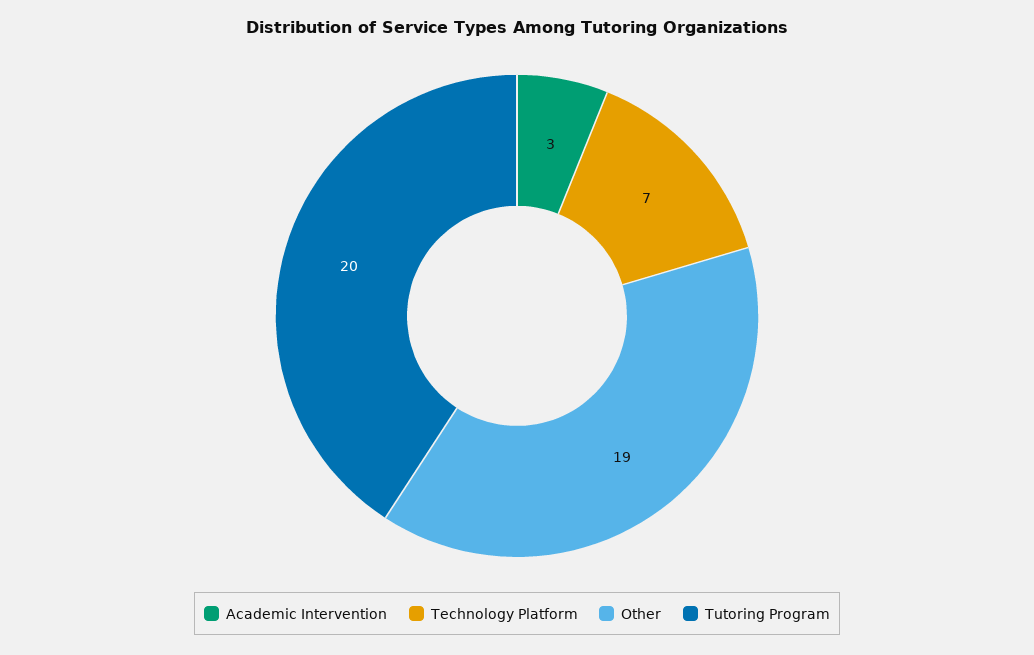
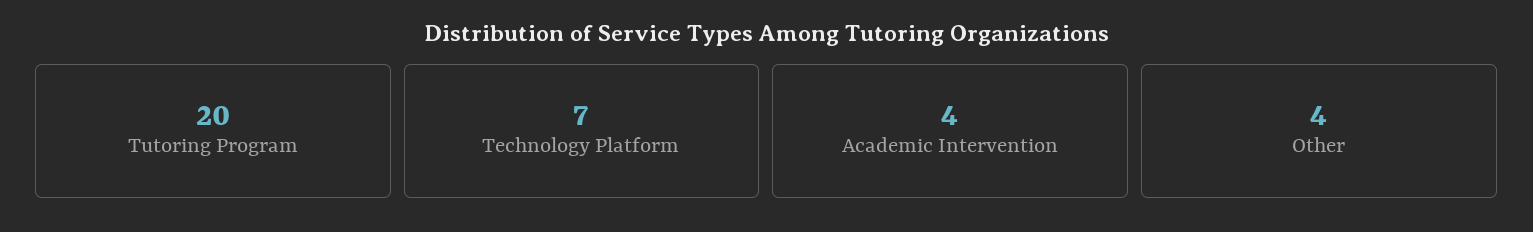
Academic Intervention: 3 -> 4
Other: 19 -> 4

